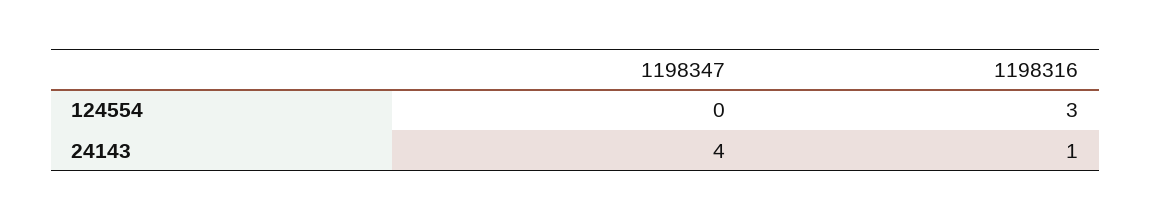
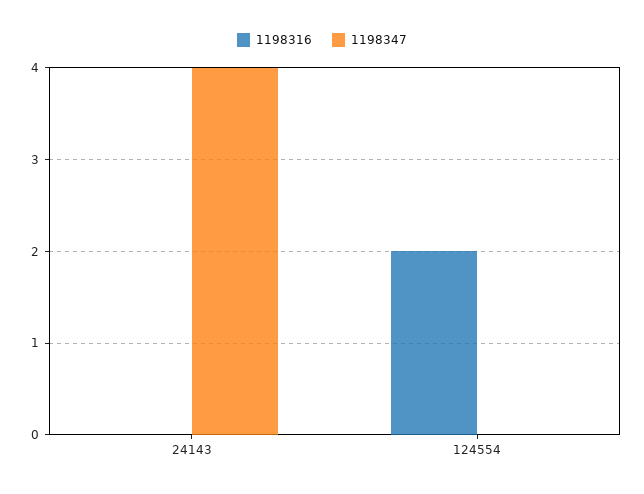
1198316, 124554: 3 -> 2
1198316, 24143: 1 -> 0

